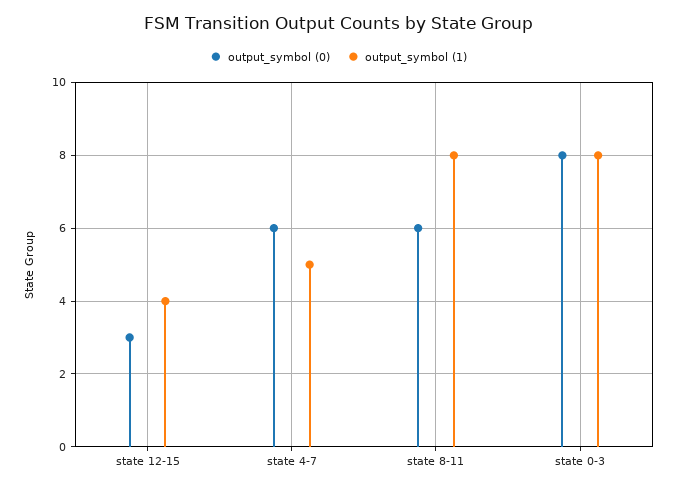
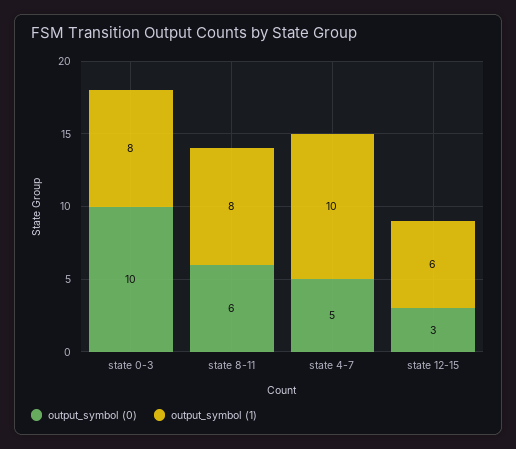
output_symbol (1), state 12-15: 4 -> 6
output_symbol (0), state 4-7: 6 -> 5
output_symbol (1), state 4-7: 5 -> 10
output_symbol (0), state 0-3: 8 -> 10

